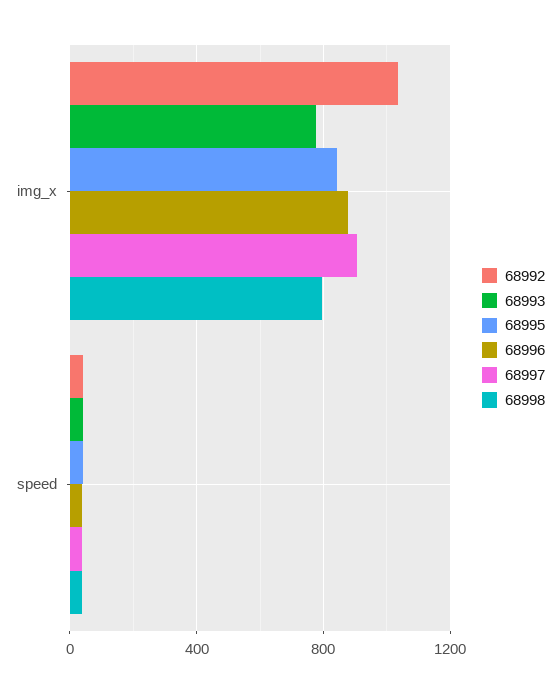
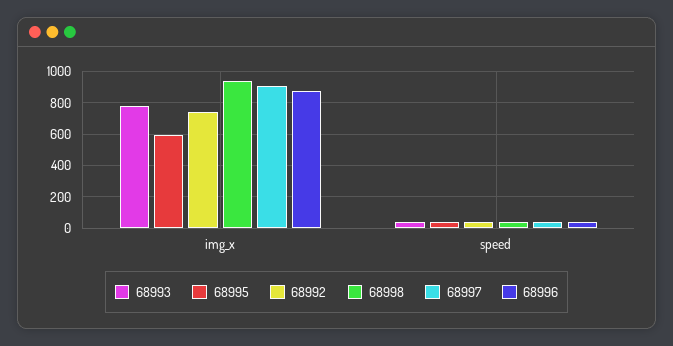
68992, img_x: 1050 -> 750
68995, img_x: 850 -> 600
68998, img_x: 800 -> 950

